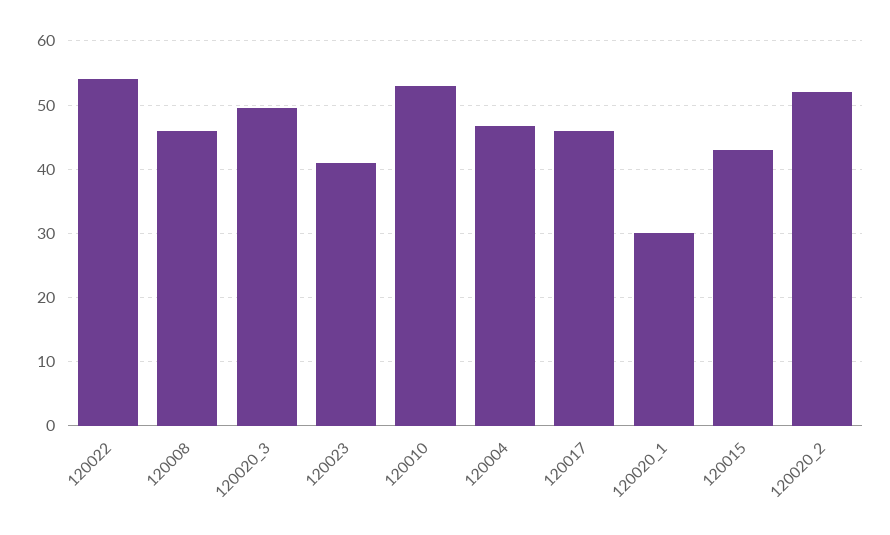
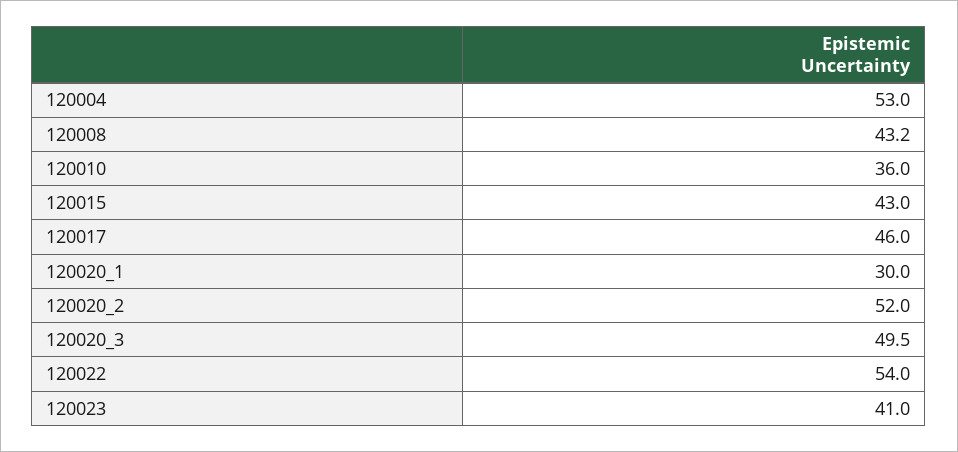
120008: 46 -> 43.2
120010: 53 -> 36
120004: 47 -> 53

